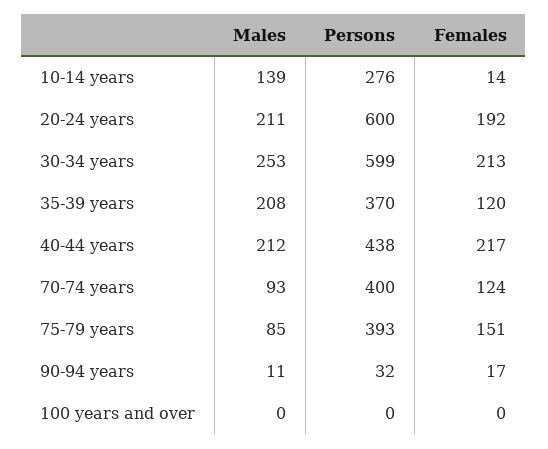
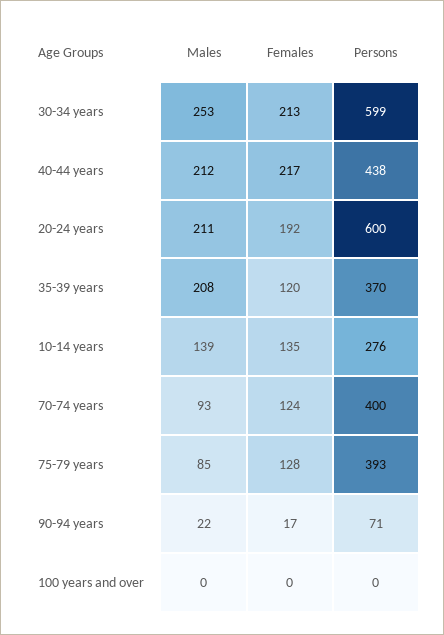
Females, 10-14 years: 14 -> 135
Females, 75-79 years: 151 -> 128
Males, 90-94 years: 11 -> 22
Persons, 90-94 years: 32 -> 71

